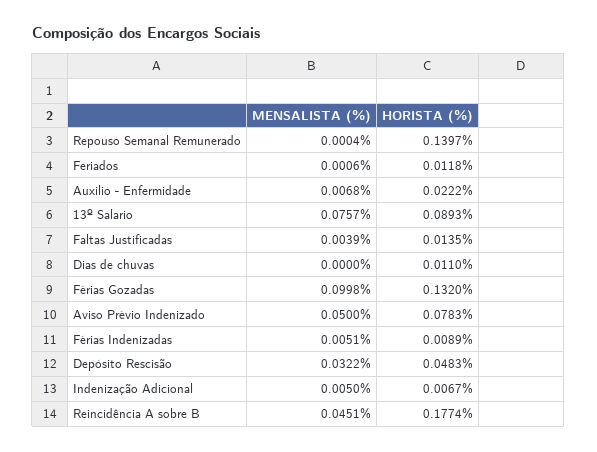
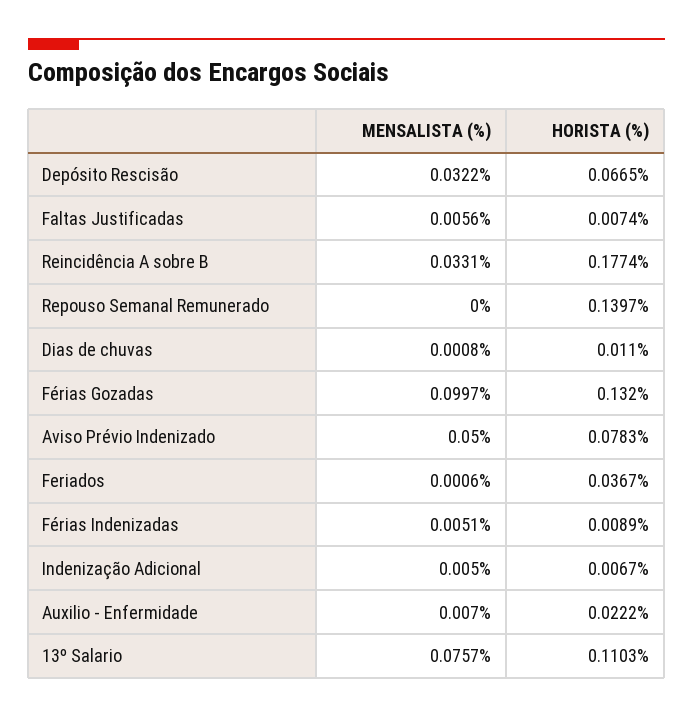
MENSALISTA (%), Repouso Semanal Remunerado: 0.0004 -> 0
HORISTA (%), Feriados: 0.0118 -> 0.0367
MENSALISTA (%), Auxilio - Enfermidade: 0.0068 -> 0.007
HORISTA (%), 13º Salario: 0.0893 -> 0.1103
MENSALISTA (%), Faltas Justificadas: 0.0039 -> 0.0056
HORISTA (%), Faltas Justificadas: 0.0135 -> 0.0074
MENSALISTA (%), Dias de chuvas: 0 -> 0.0008
MENSALISTA (%), Férias Gozadas: 0.0998 -> 0.0997
HORISTA (%), Depósito Rescisão: 0.0483 -> 0.0665
MENSALISTA (%), Reincidência A sobre B: 0.0451 -> 0.0331

